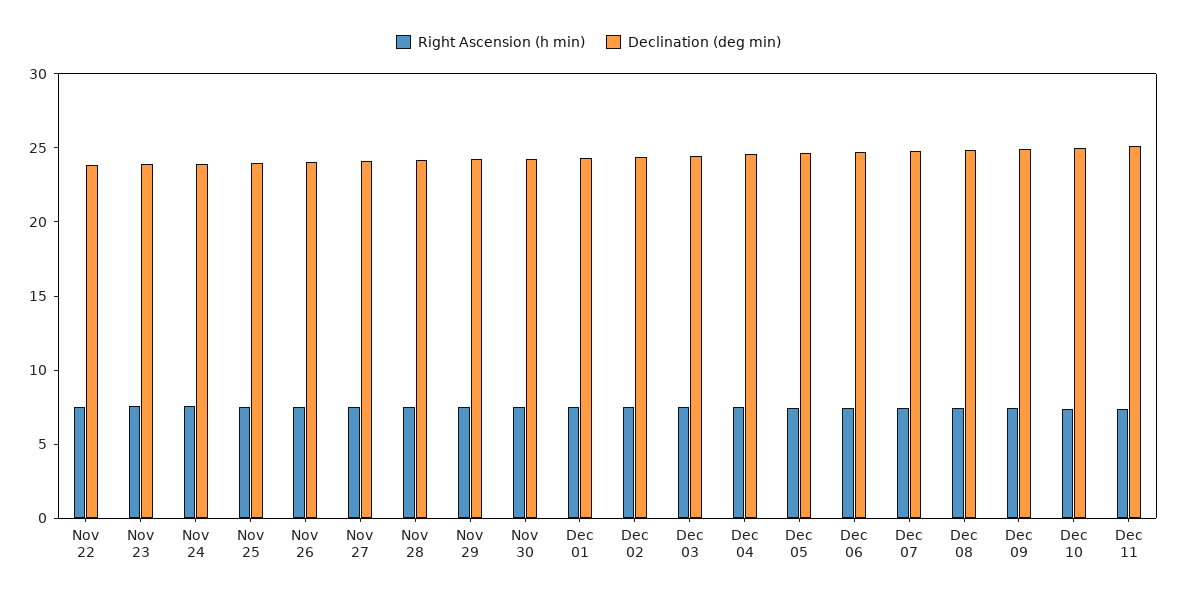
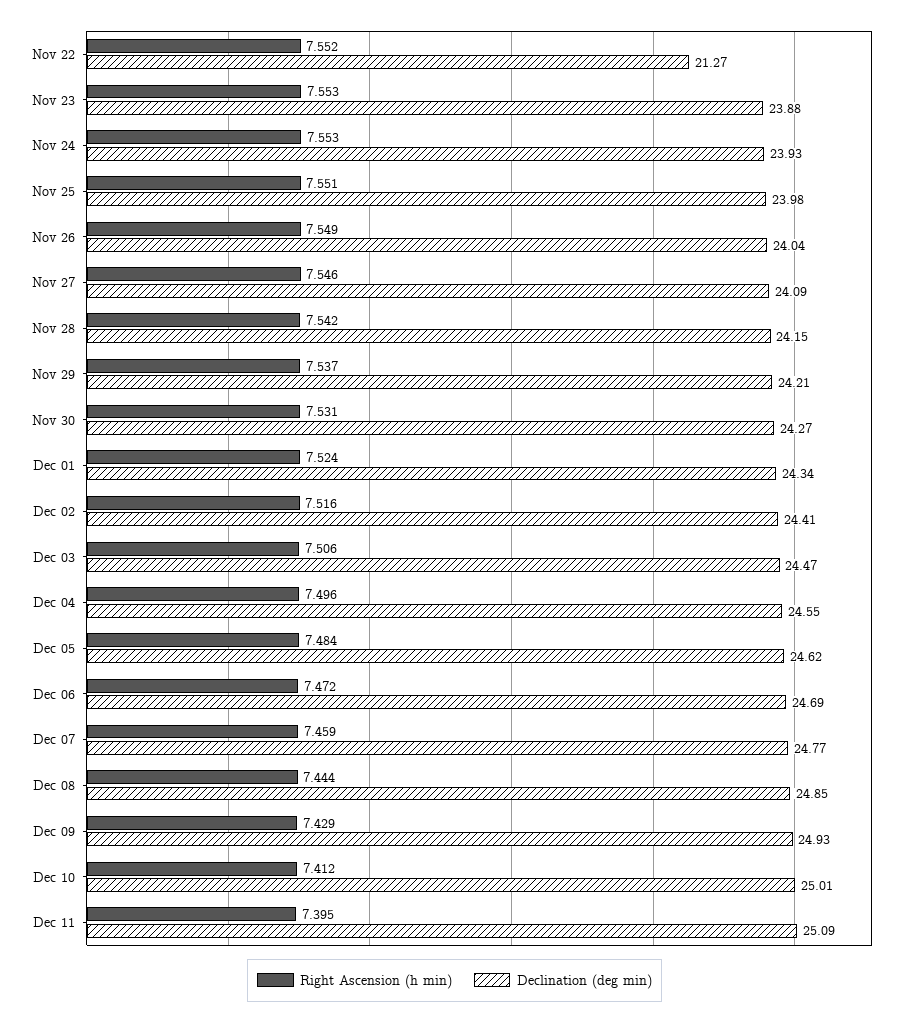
Declination (deg min), Nov 22: 24 -> 21.27

